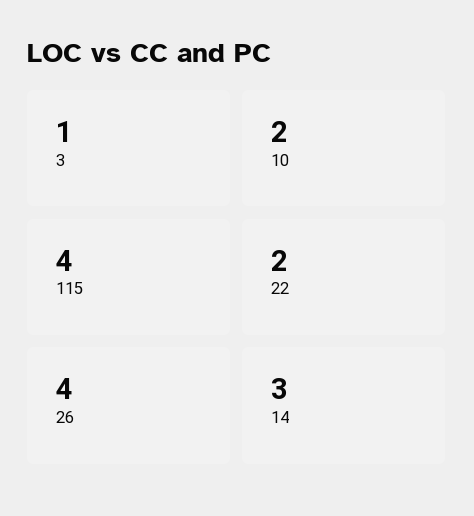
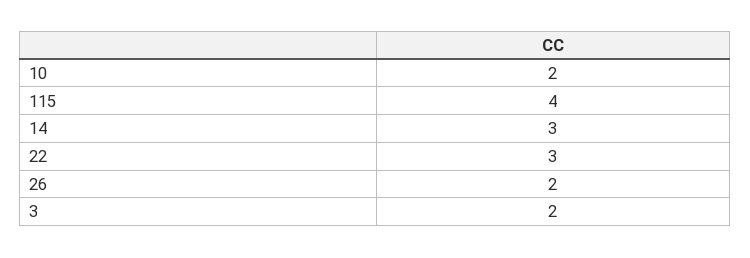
3: 1 -> 2
22: 2 -> 3
26: 4 -> 2

